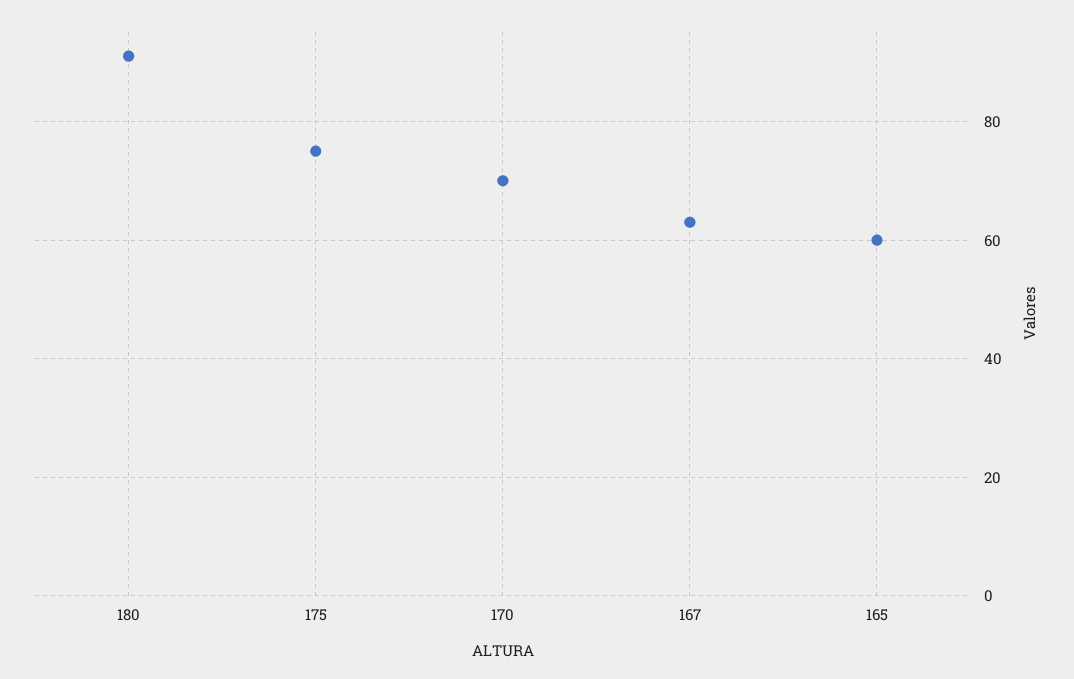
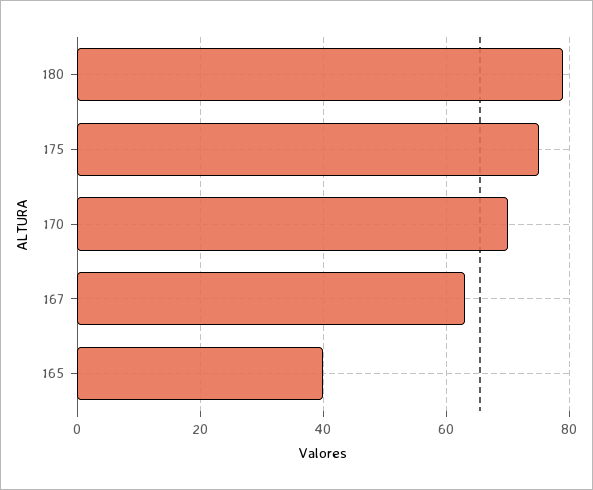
180: 90 -> 80
165: 60 -> 40

